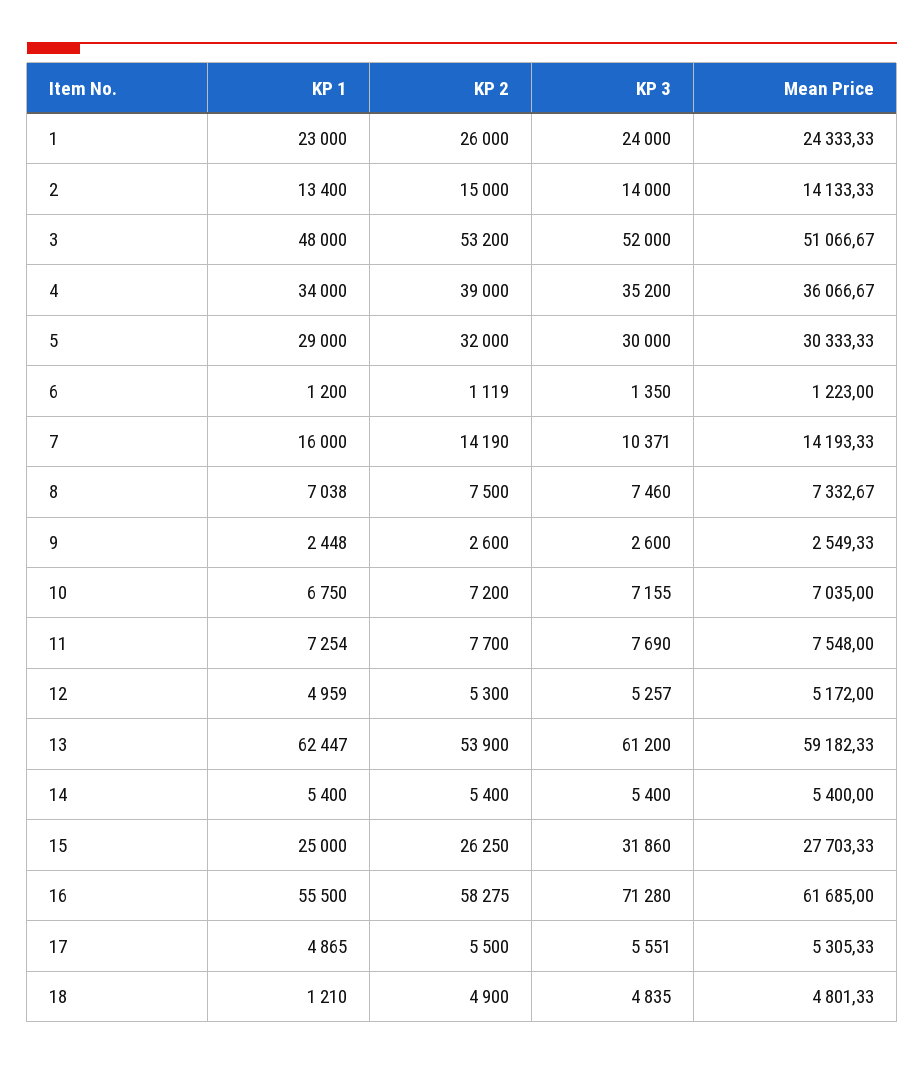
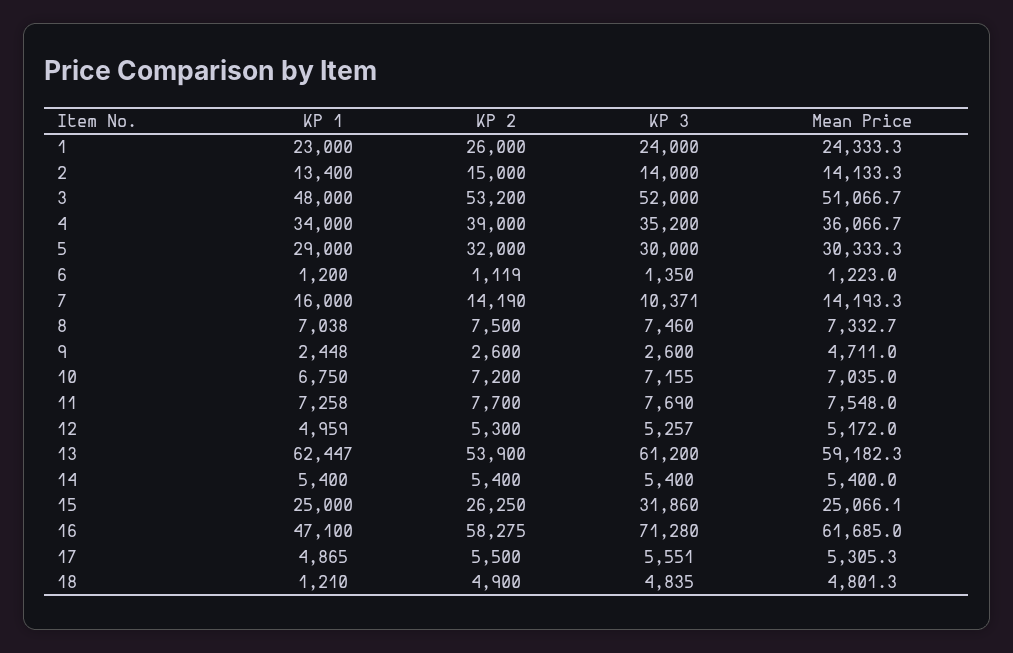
Mean Price, 9: 2549.33 -> 4711
KP 1, 11: 7254 -> 7258
Mean Price, 15: 27703.33 -> 25066.1
KP 1, 16: 55500 -> 47100

